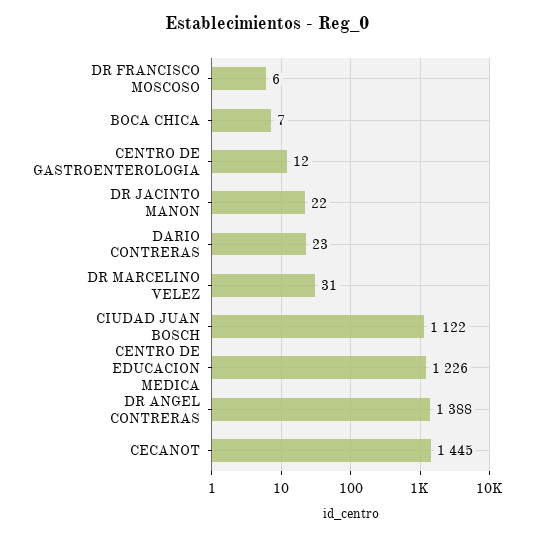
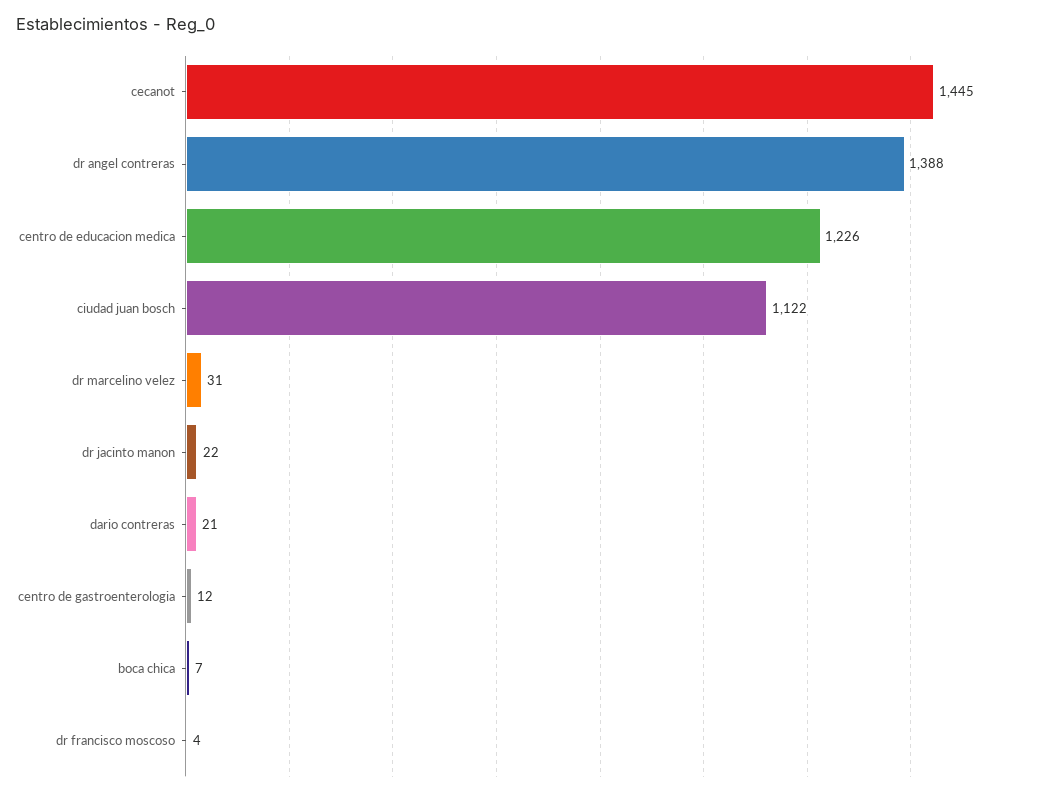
DR FRANCISCO MOSCOSO: 6 -> 4
DARIO CONTRERAS: 23 -> 21

